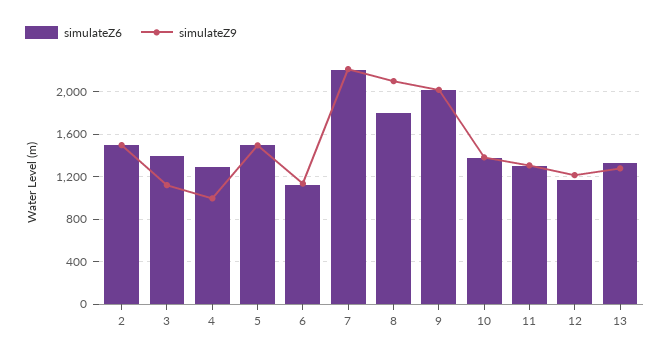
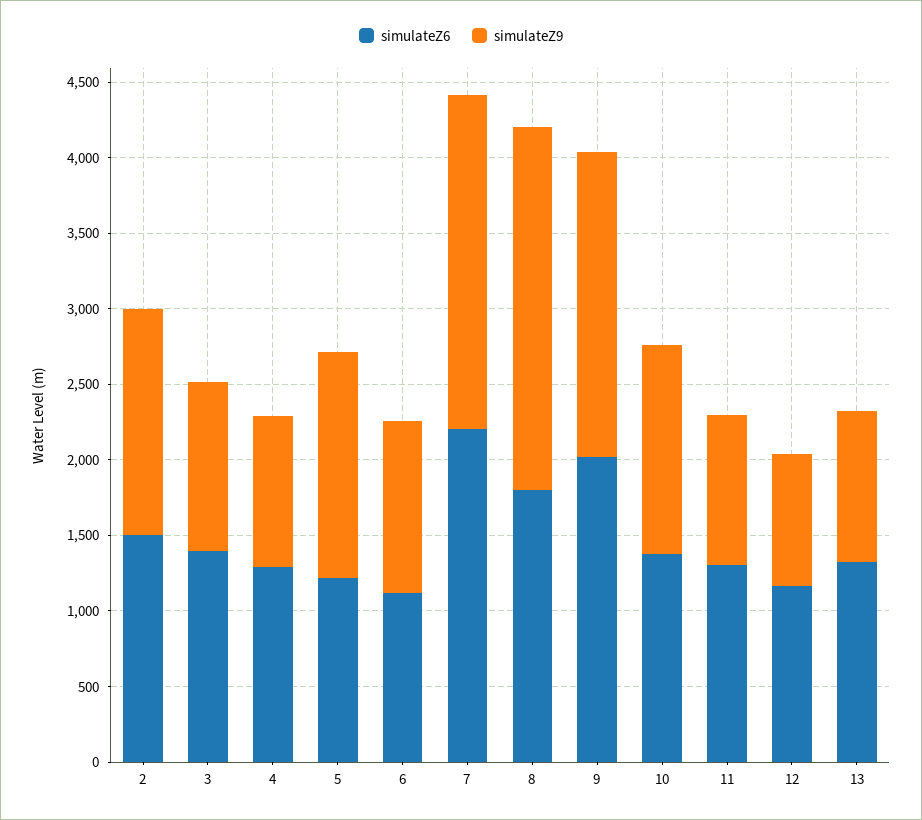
simulateZ6, 5: 1500 -> 1200
simulateZ9, 8: 2100 -> 2400
simulateZ9, 11: 1300 -> 1000
simulateZ9, 12: 1200 -> 900
simulateZ9, 13: 1300 -> 1000

